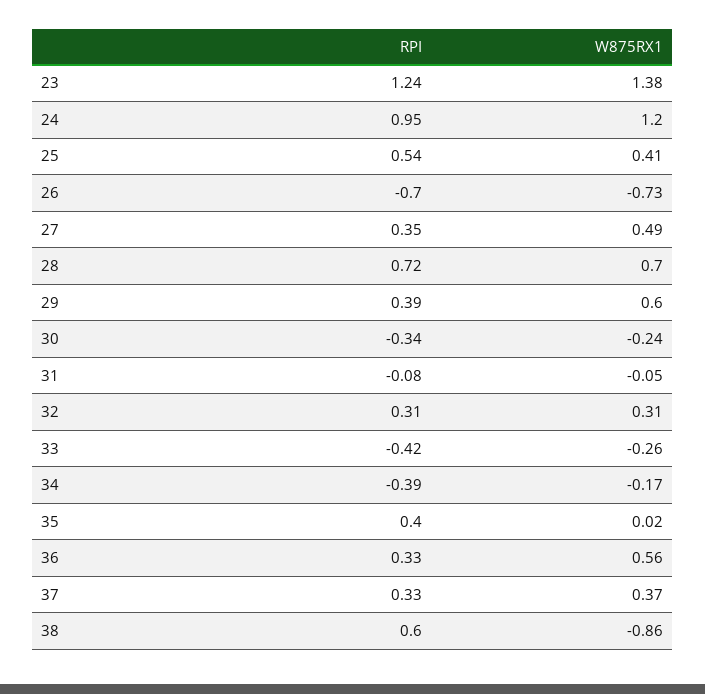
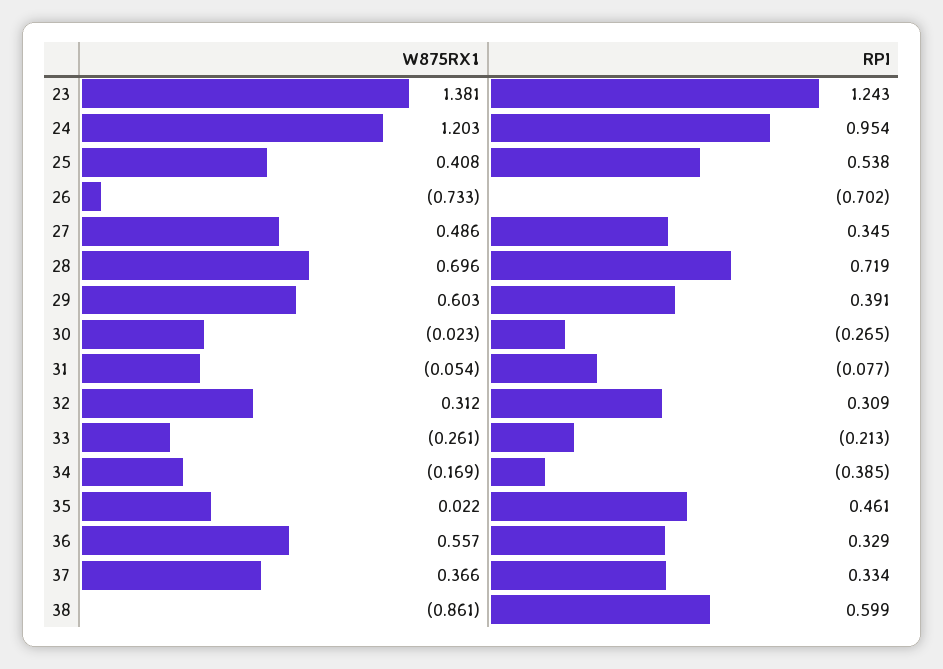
RPI, 30: -0.34 -> -0.265
W875RX1, 30: -0.24 -> -0.023
RPI, 33: -0.42 -> -0.213
RPI, 35: 0.4 -> 0.461

